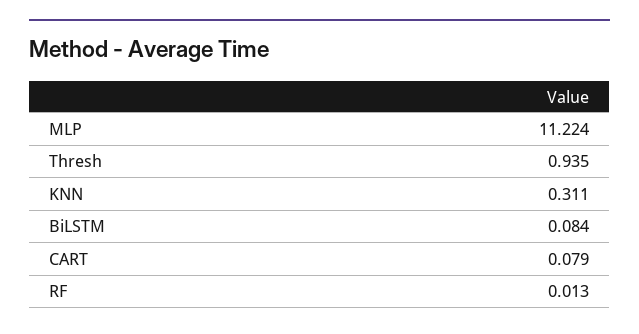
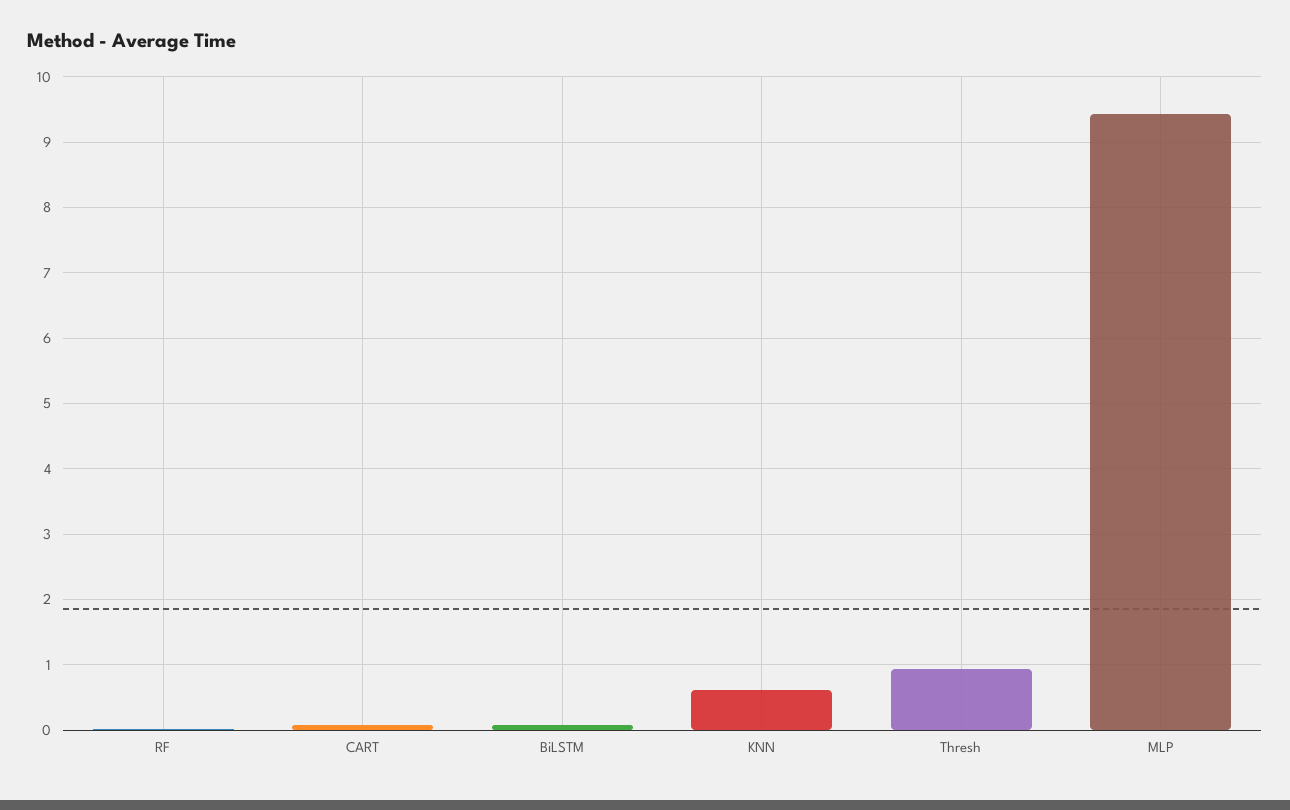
MLP: 11.224 -> 9.4
KNN: 0.311 -> 0.6

